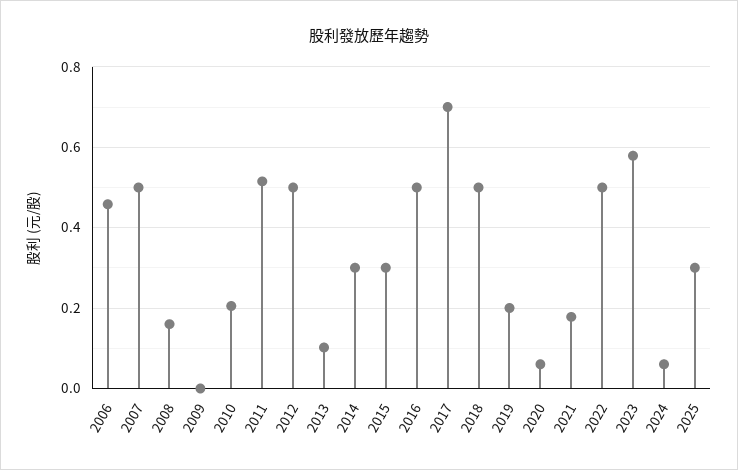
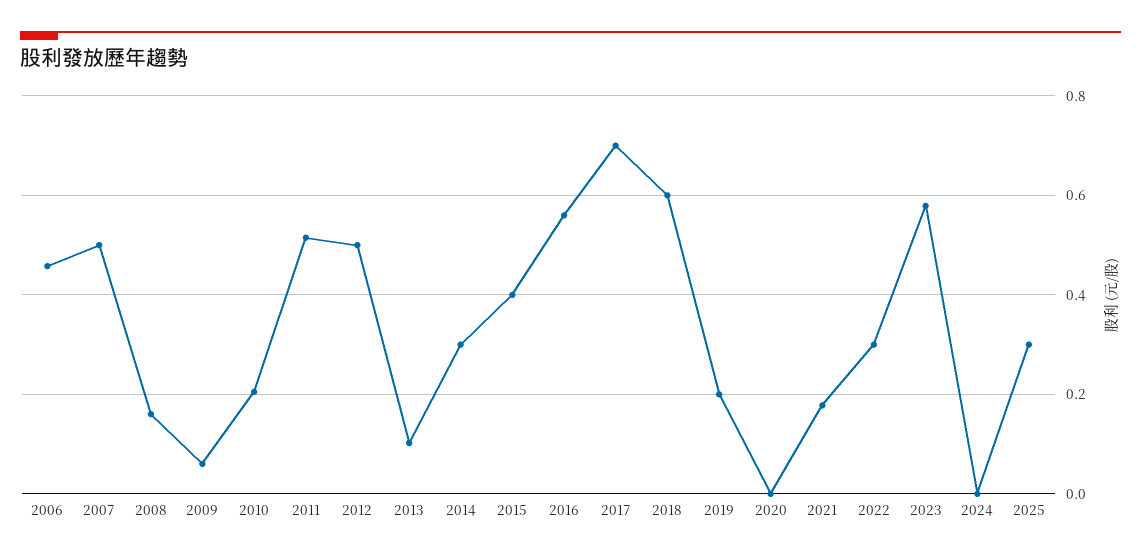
2009: 0 -> 0.06
2015: 0.3 -> 0.4
2016: 0.5 -> 0.56
2018: 0.5 -> 0.6
2020: 0.06 -> 0
2022: 0.5 -> 0.3
2024: 0.06 -> 0

